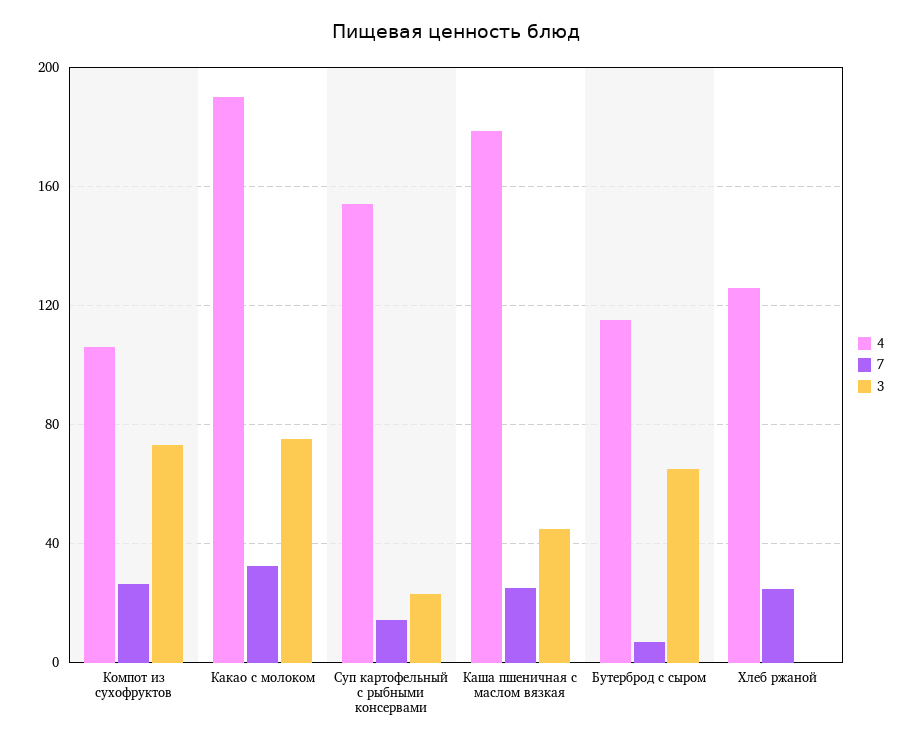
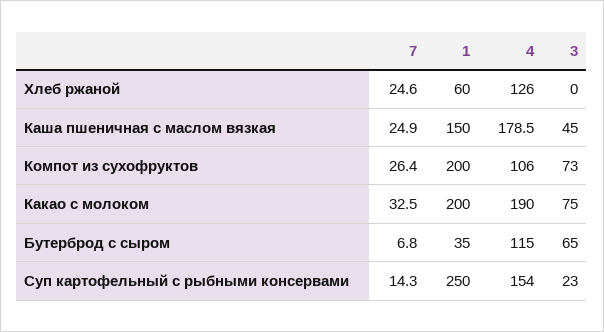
1, Хлеб ржаной: none -> 60
1, Каша пшеничная с маслом вязкая: none -> 150
1, Компот из сухофруктов: none -> 200
1, Какао с молоком: none -> 200
1, Бутерброд с сыром: none -> 35
1, Суп картофельный с рыбными консервами: none -> 250

